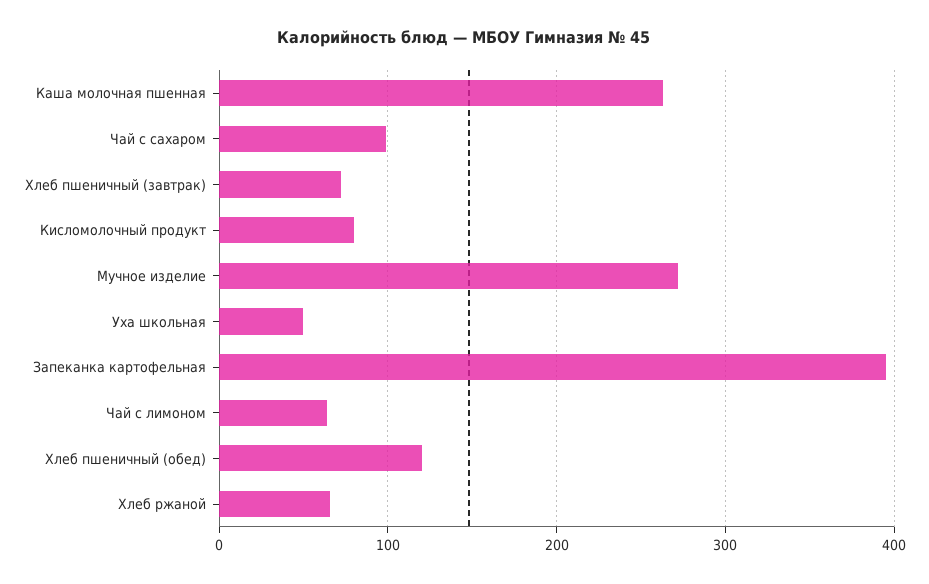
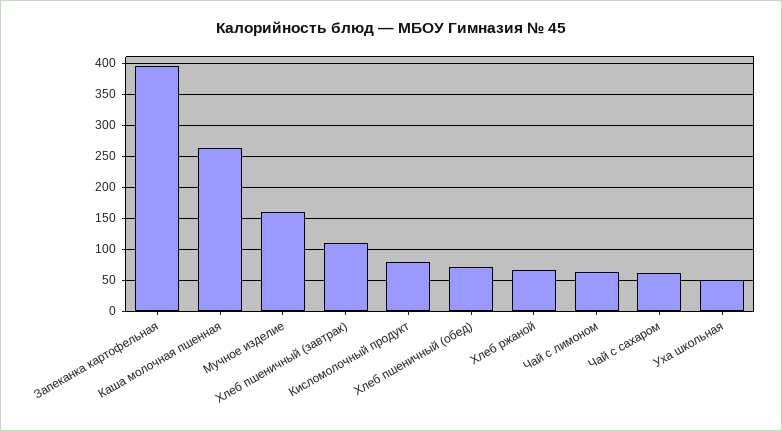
Чай с сахаром: 100 -> 60
Хлеб пшеничный (завтрак): 70 -> 110
Мучное изделие: 270 -> 160
Хлеб пшеничный (обед): 120 -> 70

